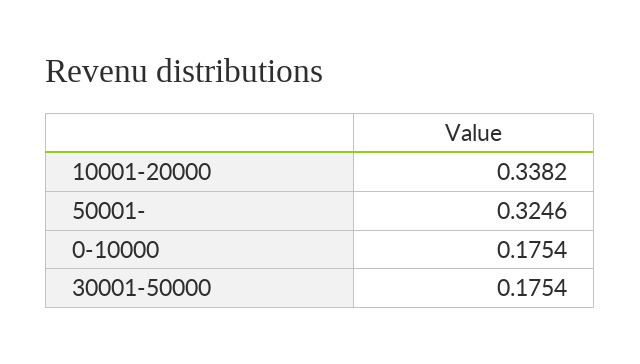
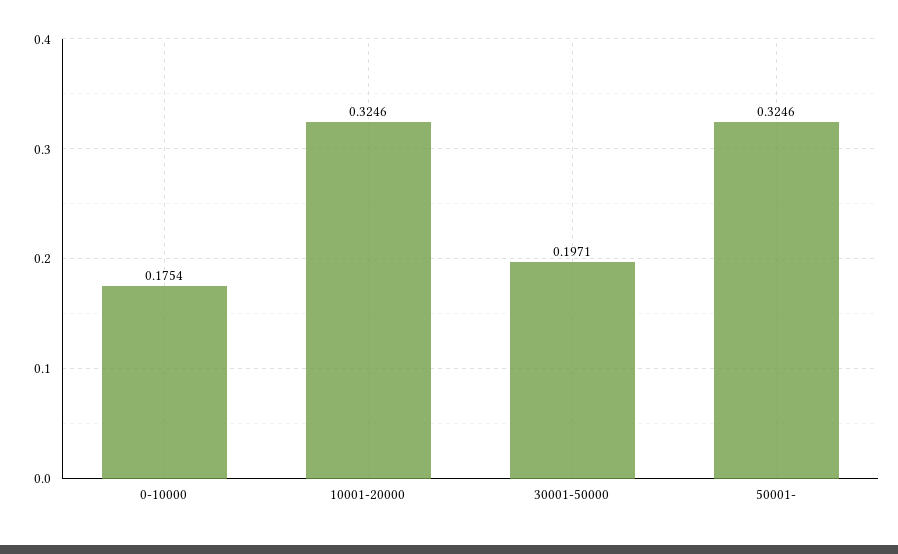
10001-20000: 0.3382 -> 0.3246
30001-50000: 0.1754 -> 0.1971

